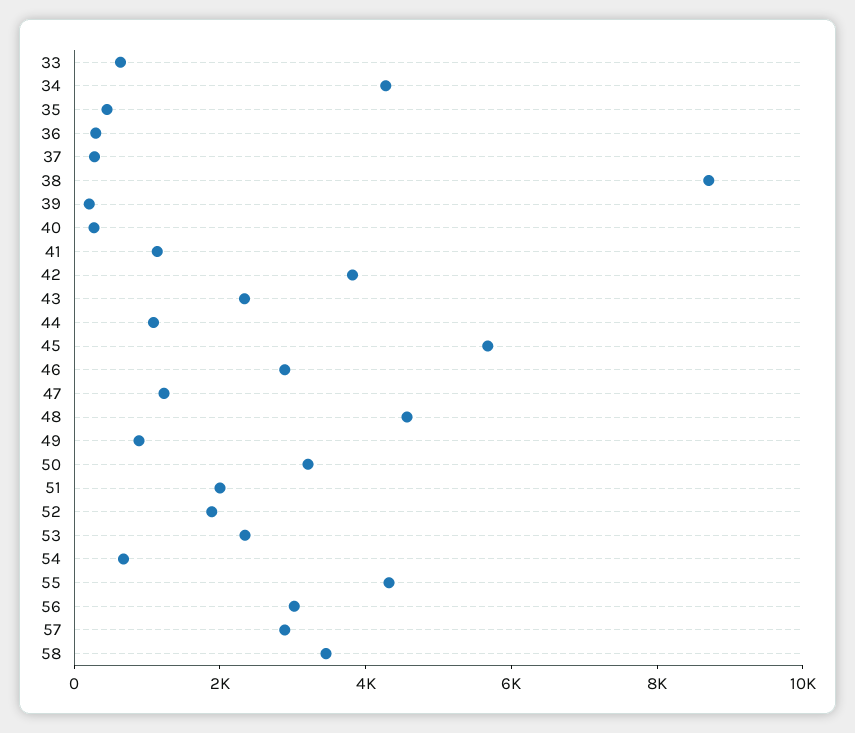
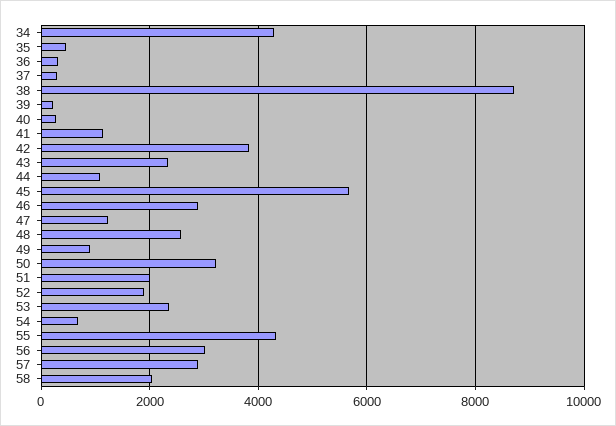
33: 500 -> none
48: 4500 -> 2600
58: 3500 -> 2000

